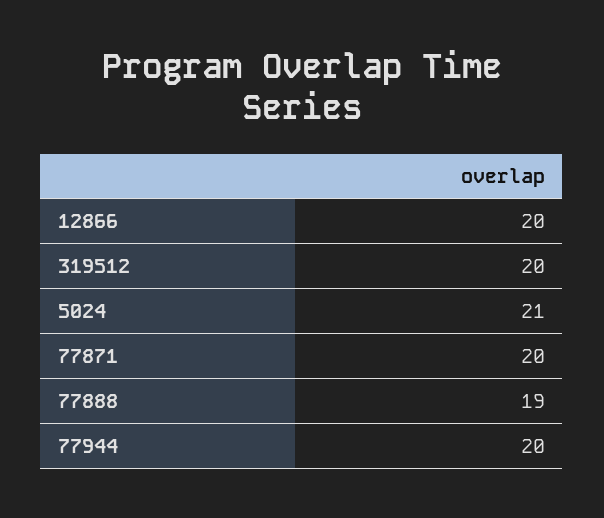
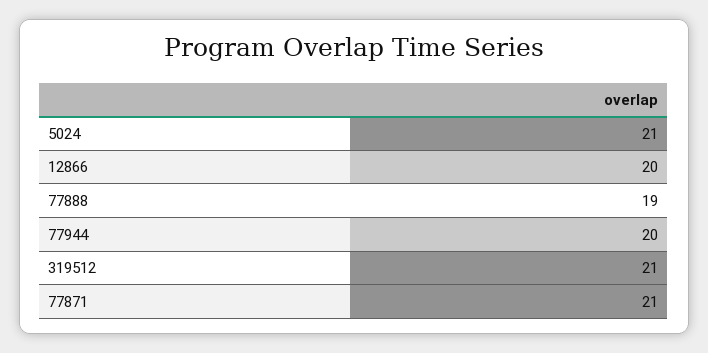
319512: 20 -> 21
77871: 20 -> 21

